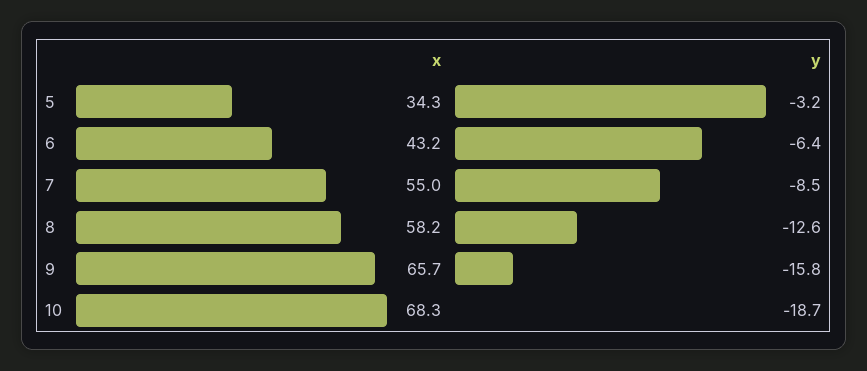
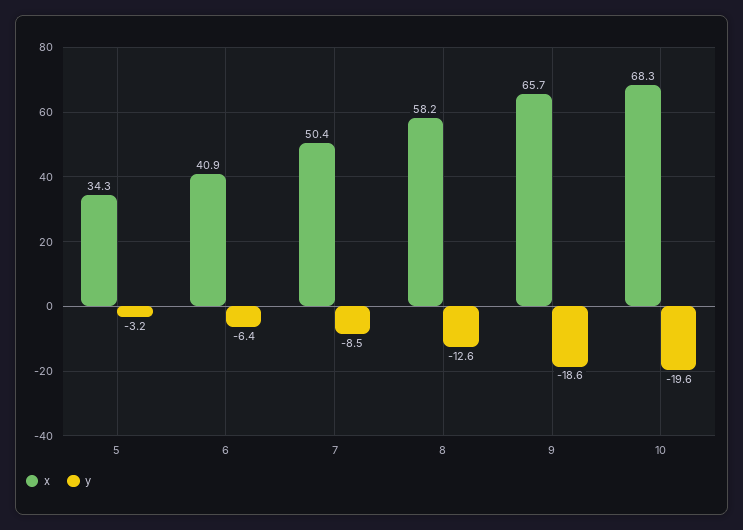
x, 6: 43.2 -> 40.9
x, 7: 55 -> 50.4
y, 9: -15.8 -> -18.6
y, 10: -18.7 -> -19.6

